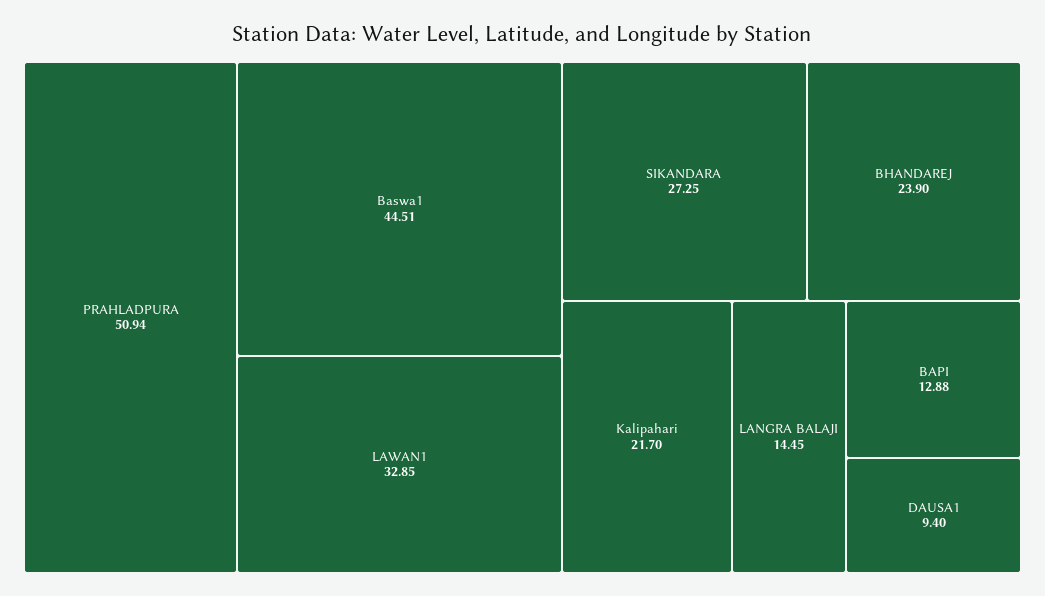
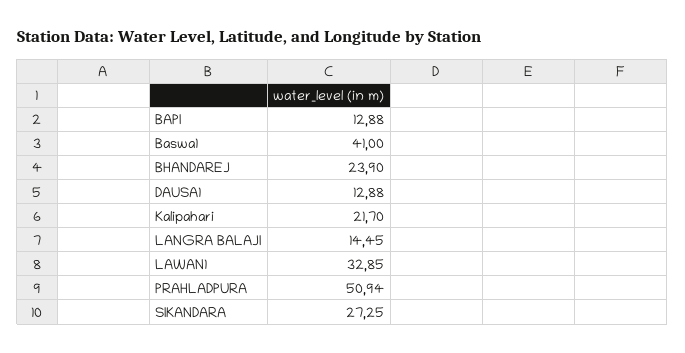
Baswa1: 44.51 -> 41
DAUSA1: 9.4 -> 12.88

